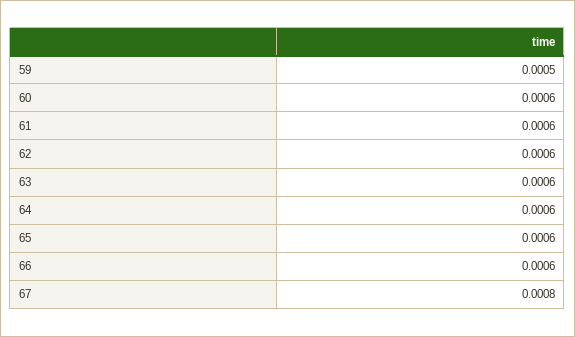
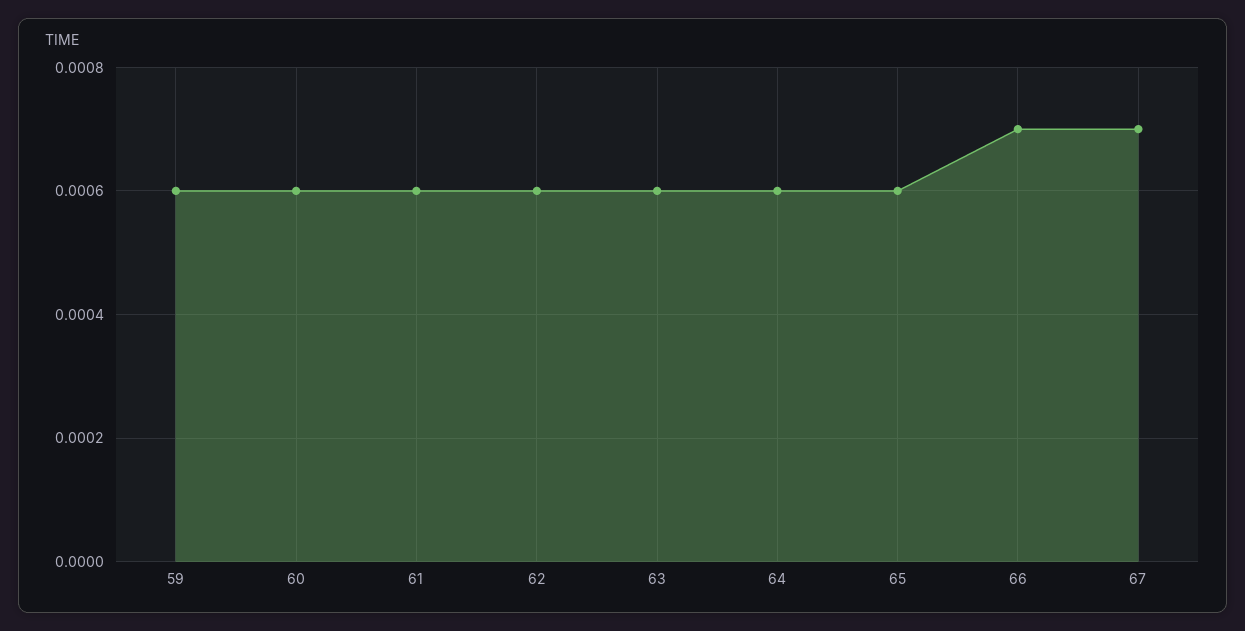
59: 0.0005 -> 0.0006
66: 0.0006 -> 0.0007
67: 0.0008 -> 0.0007

